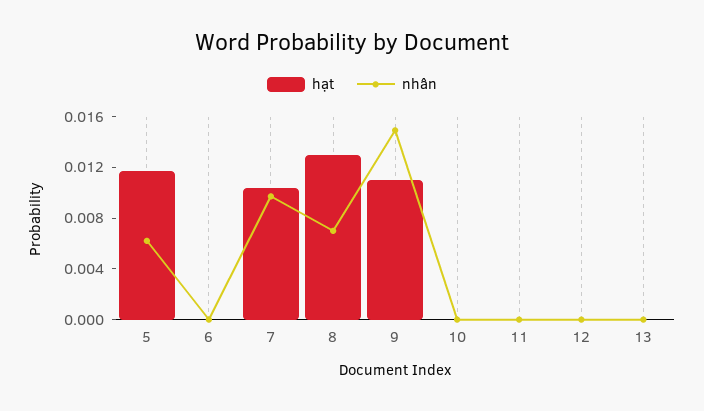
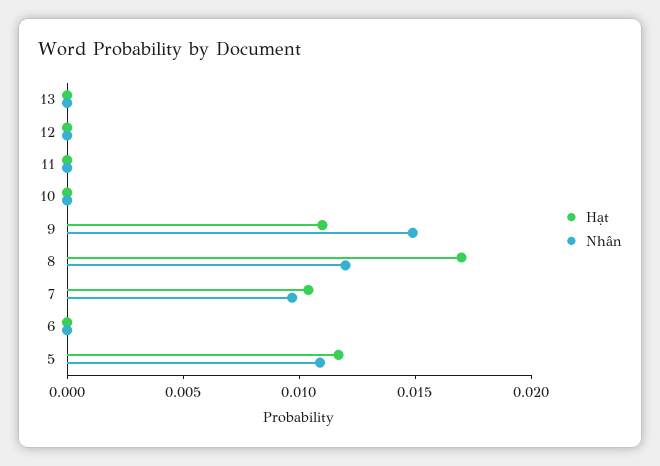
nhân, 5: 0.006 -> 0.011
hạt, 8: 0.013 -> 0.017
nhân, 8: 0.007 -> 0.012

